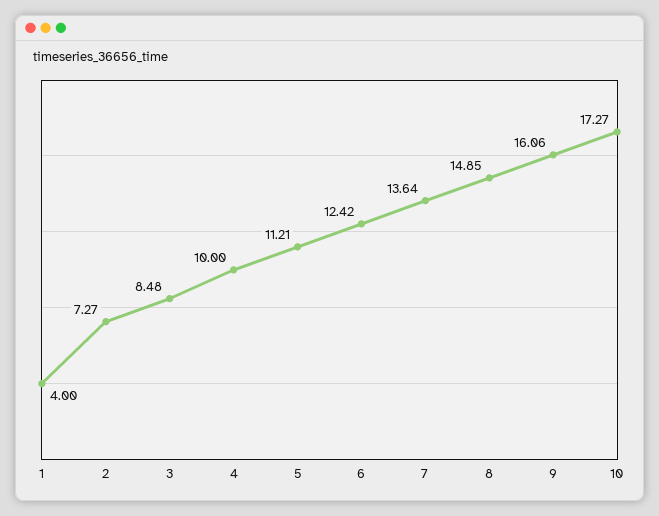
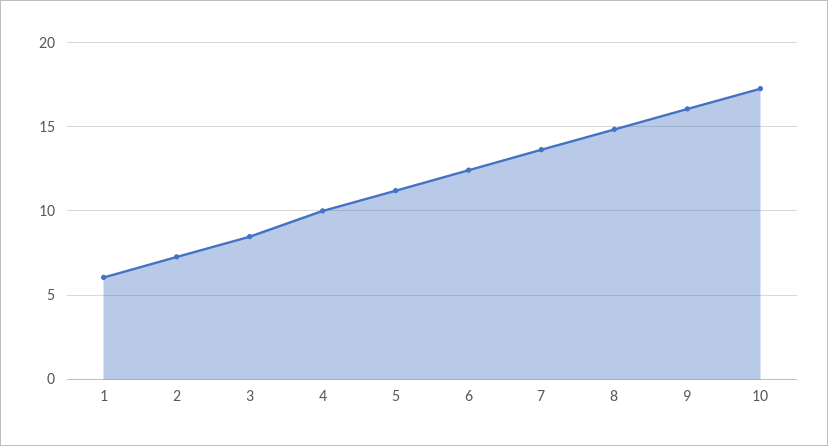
1: 4 -> 6

